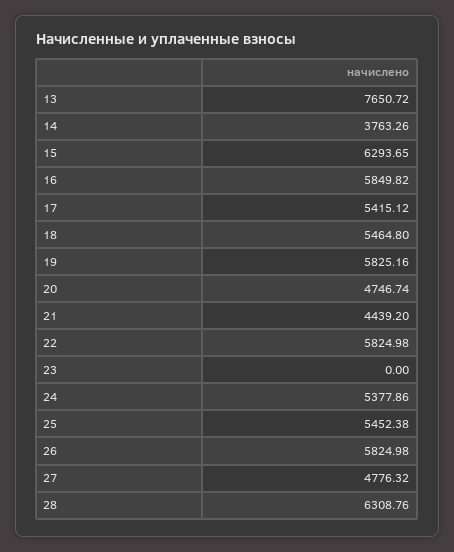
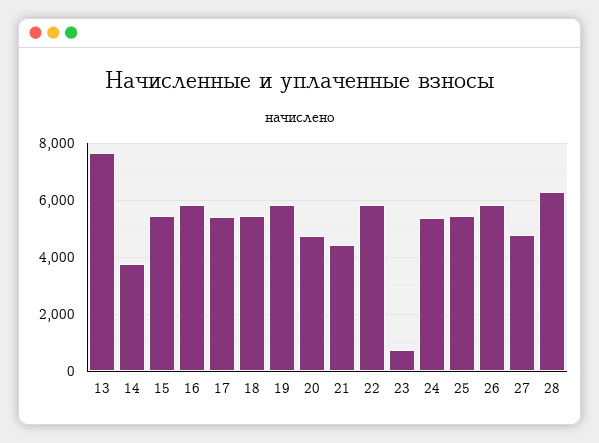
15: 6293.65 -> 5500
23: 0 -> 750

